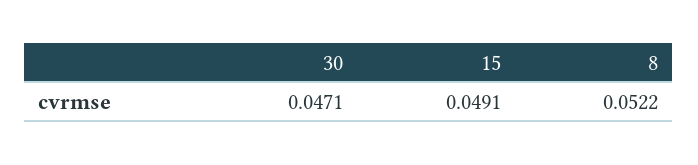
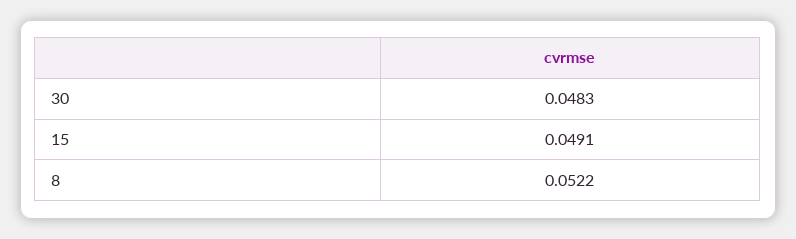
30: 0.0471 -> 0.0483

